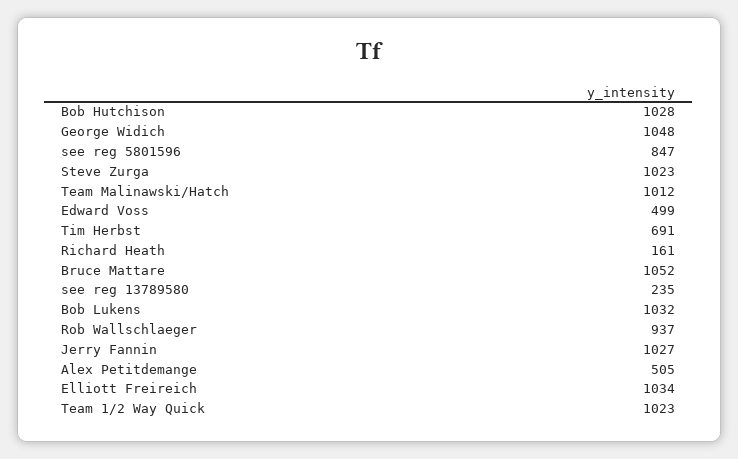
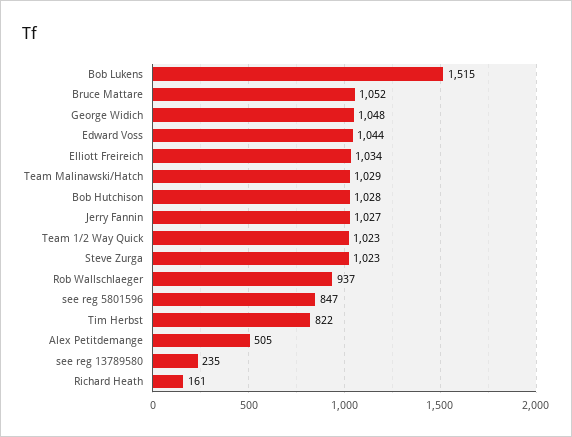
Team Malinawski/Hatch: 1012 -> 1029
Edward Voss: 499 -> 1044
Tim Herbst: 691 -> 822
Bob Lukens: 1032 -> 1515

